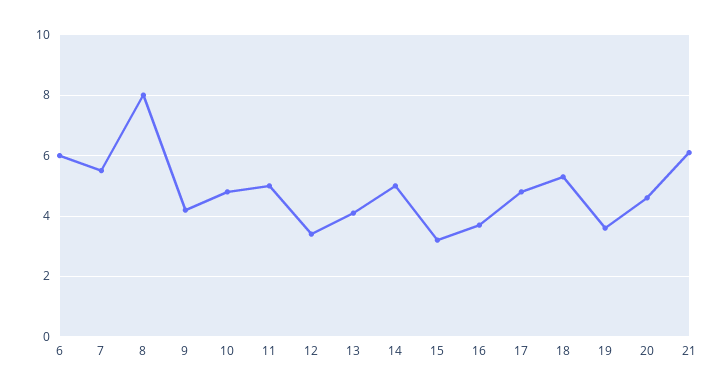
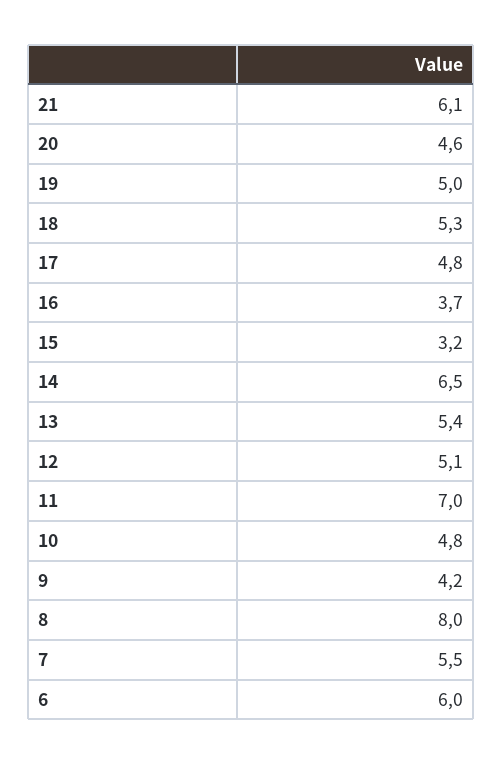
11: 5 -> 7
12: 3.5 -> 5.1
13: 4 -> 5.4
14: 5 -> 6.5
19: 3.5 -> 5

